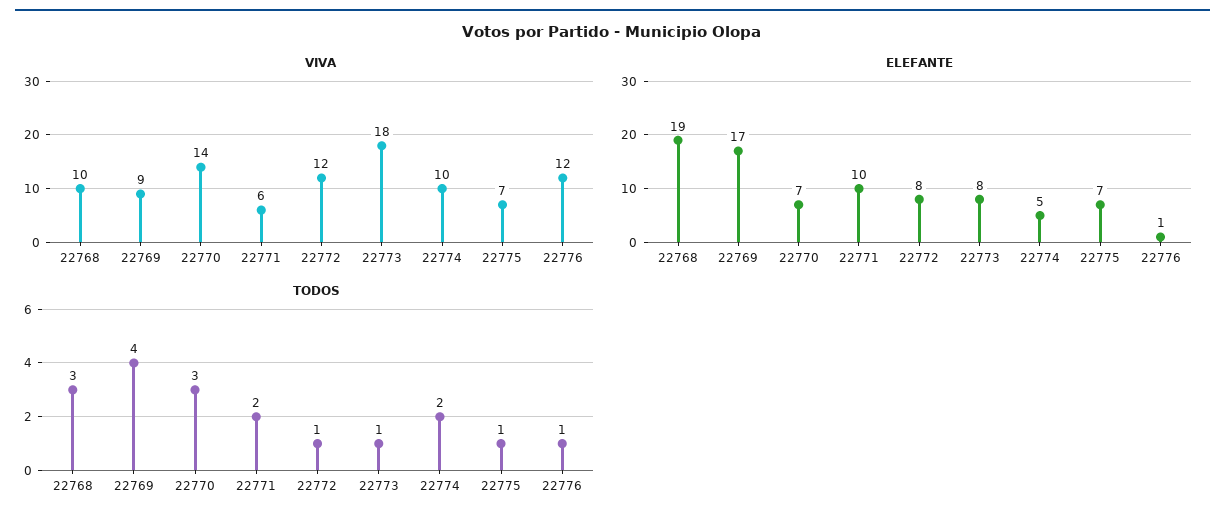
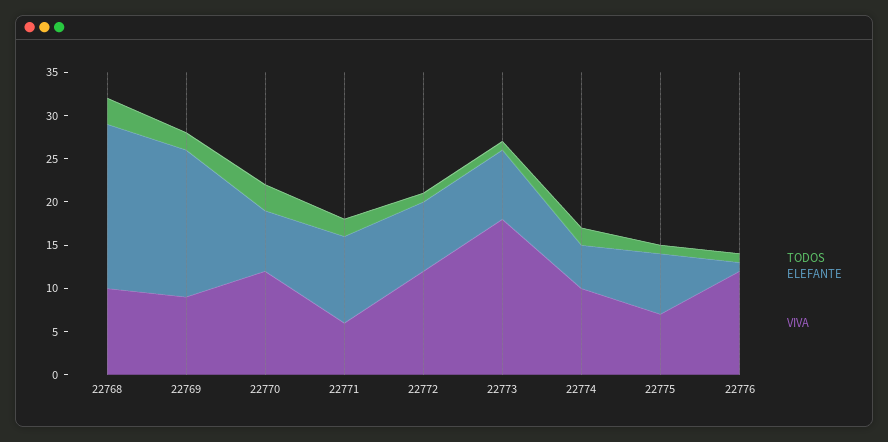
VIVA, 22770: 14 -> 12
TODOS, 22769: 4 -> 2

